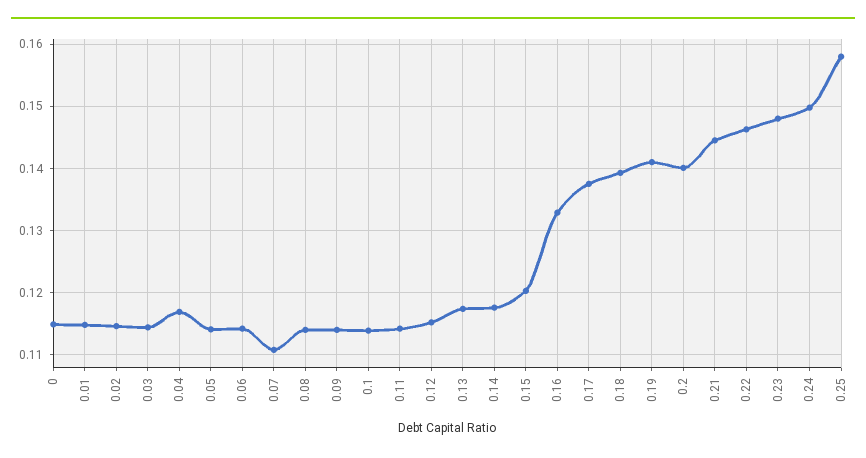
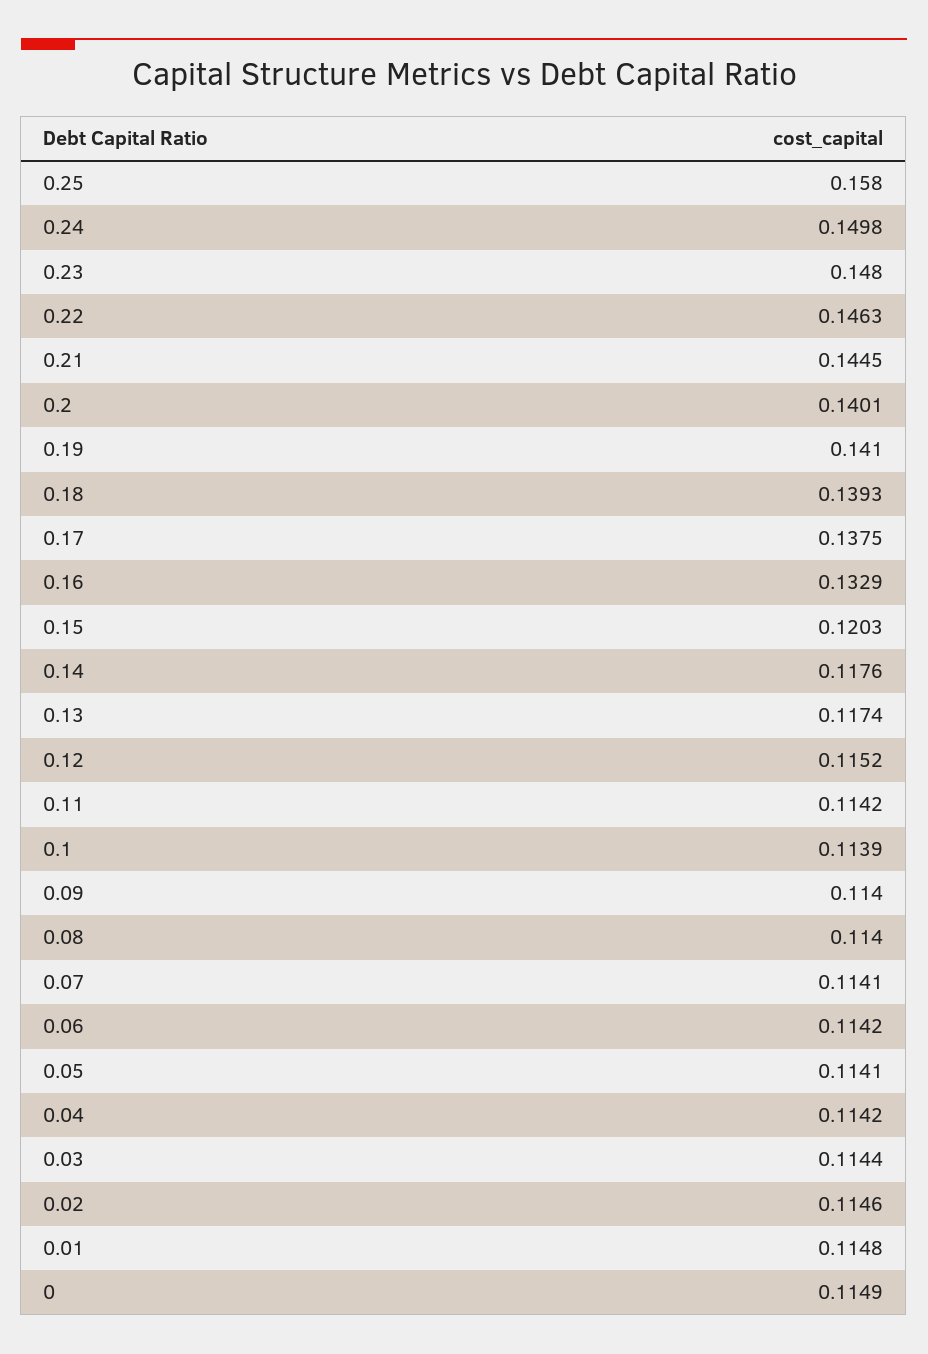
0.04: 0.117 -> 0.1142
0.07: 0.111 -> 0.1141

